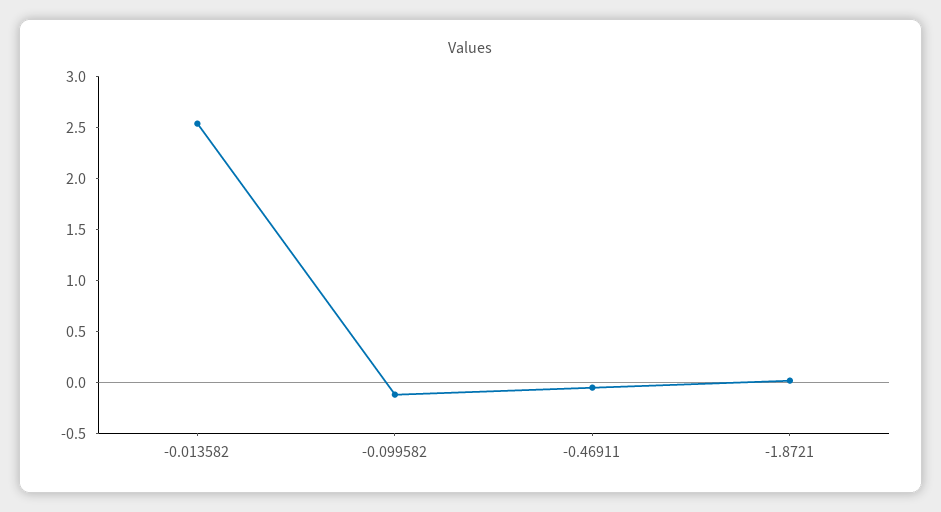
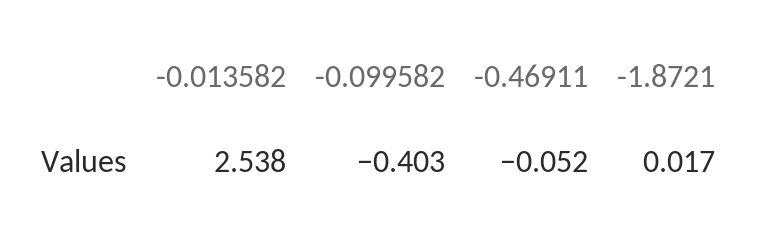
-0.099582: -0.1 -> -0.403

